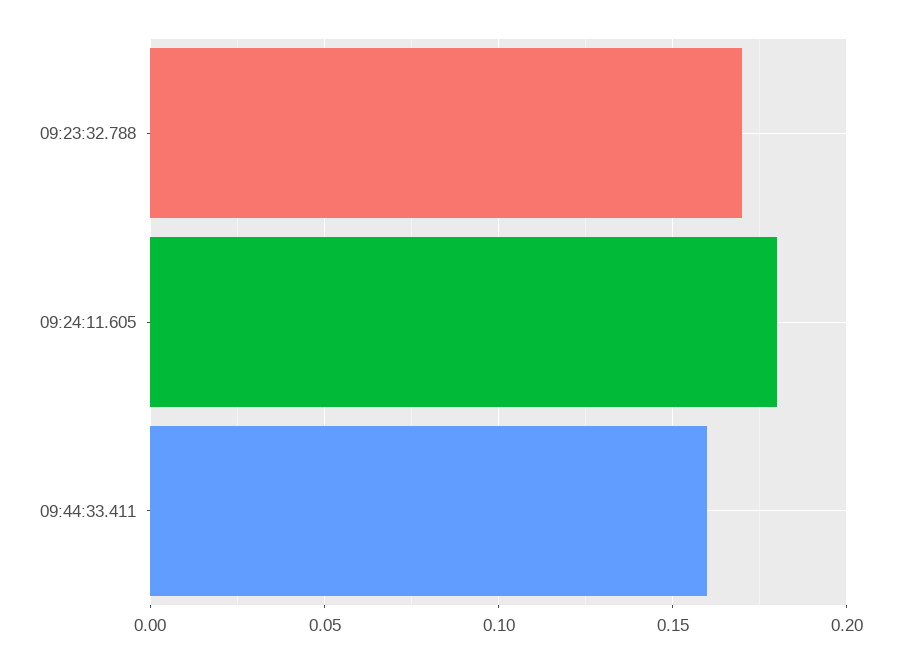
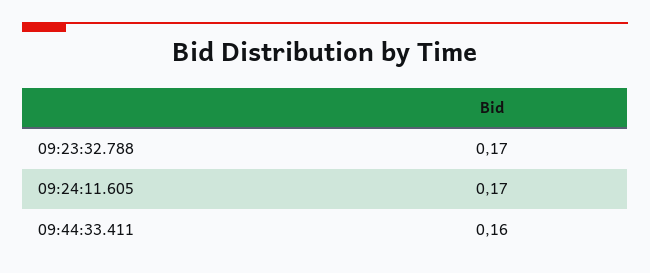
09:24:11.605: 0.18 -> 0.17

